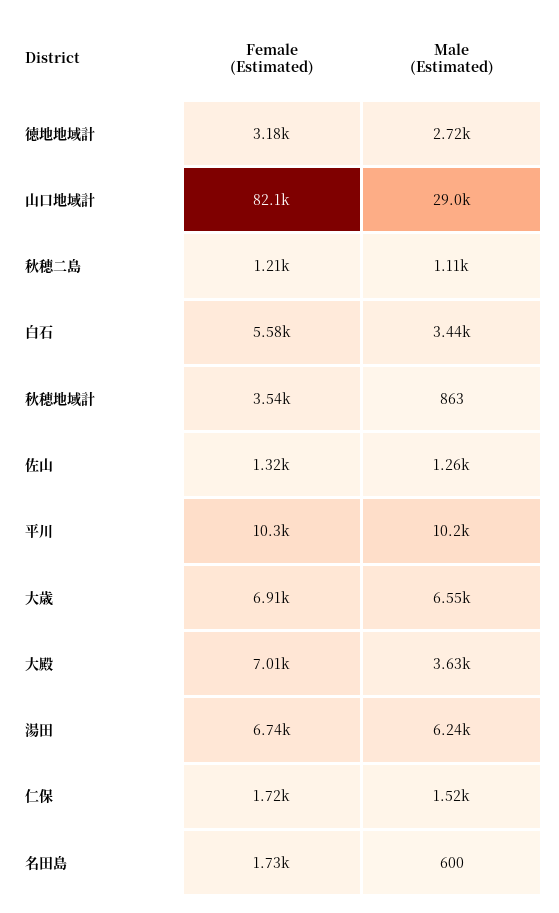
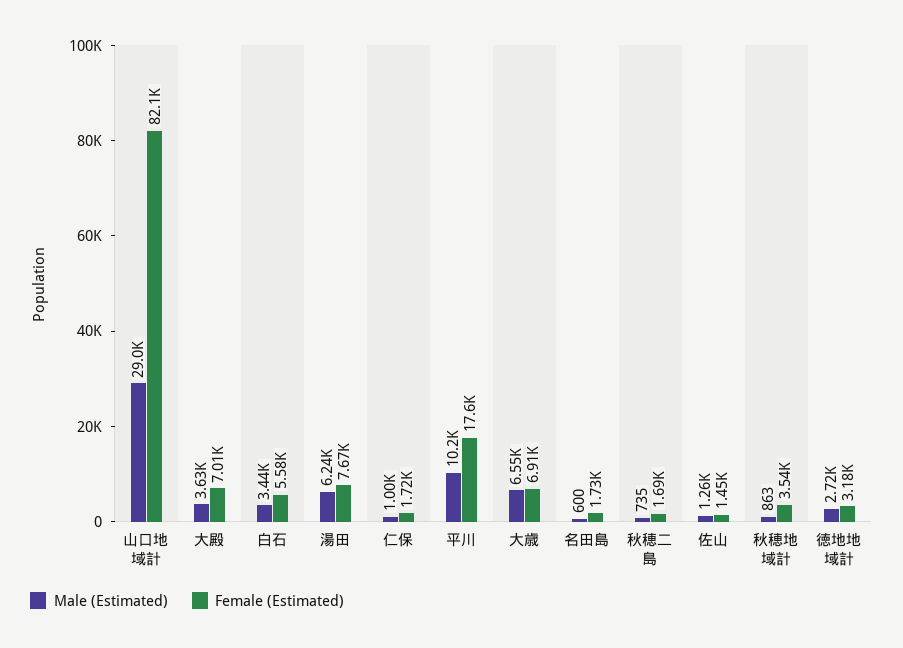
Female (Estimated), 秋穂二島: 1210 -> 1690
Male (Estimated), 秋穂二島: 1110 -> 735
Female (Estimated), 佐山: 1320 -> 1450
Female (Estimated), 平川: 10300 -> 17600
Female (Estimated), 湯田: 6740 -> 7670
Male (Estimated), 仁保: 1520 -> 1000

